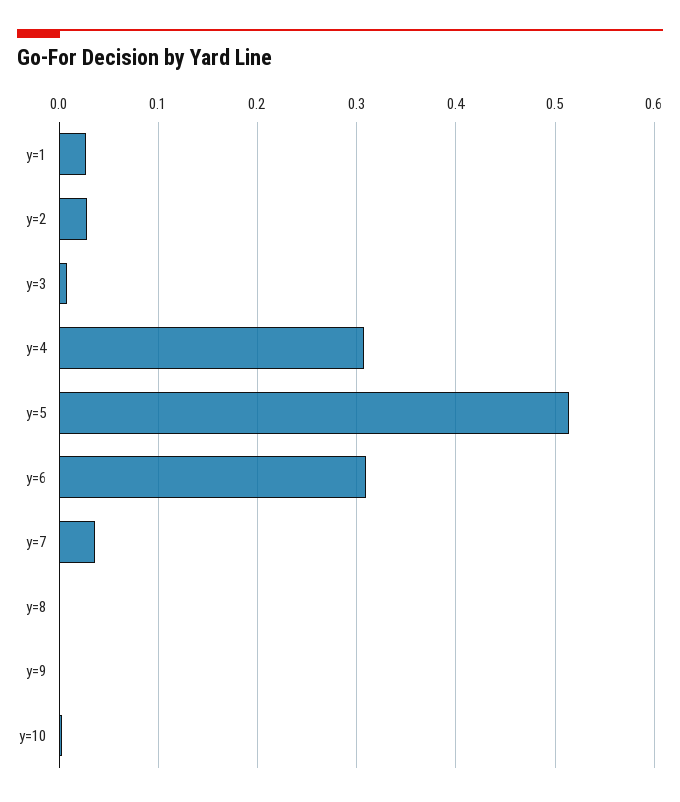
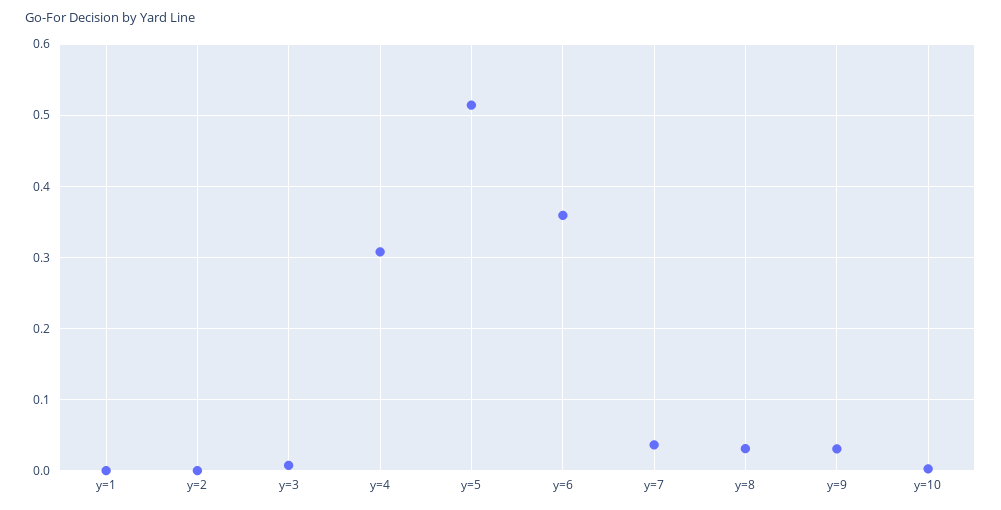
y=1: 0.03 -> 0
y=2: 0.03 -> 0
y=6: 0.31 -> 0.36
y=8: 0 -> 0.03
y=9: 0 -> 0.03

